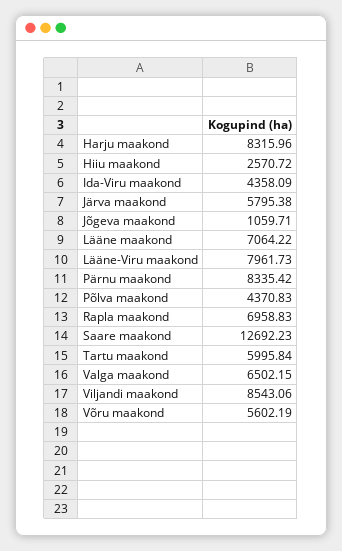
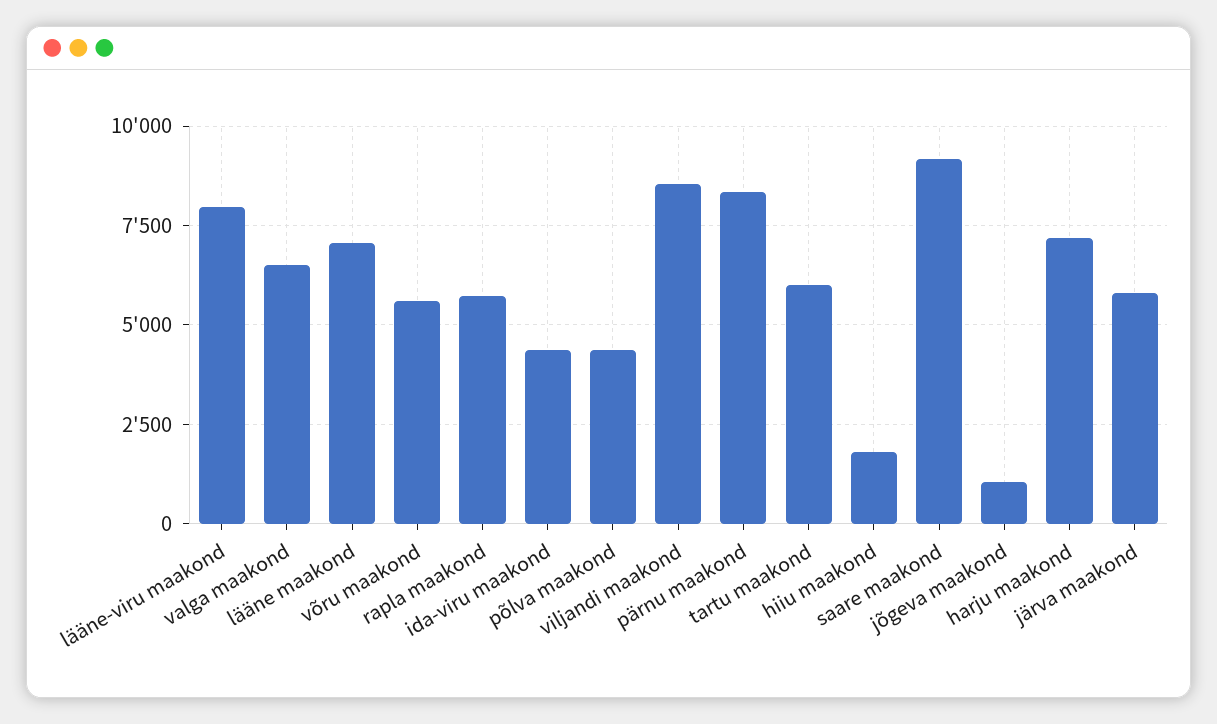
Harju maakond: 8315.96 -> 7250
Hiiu maakond: 2570.72 -> 1750
Rapla maakond: 6958.83 -> 5750
Saare maakond: 12692.23 -> 9250

